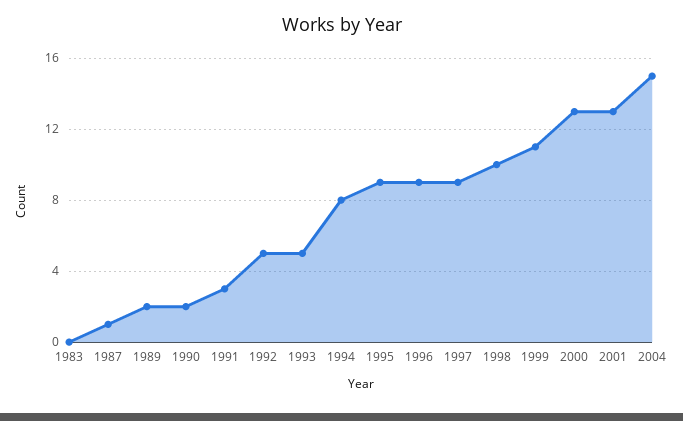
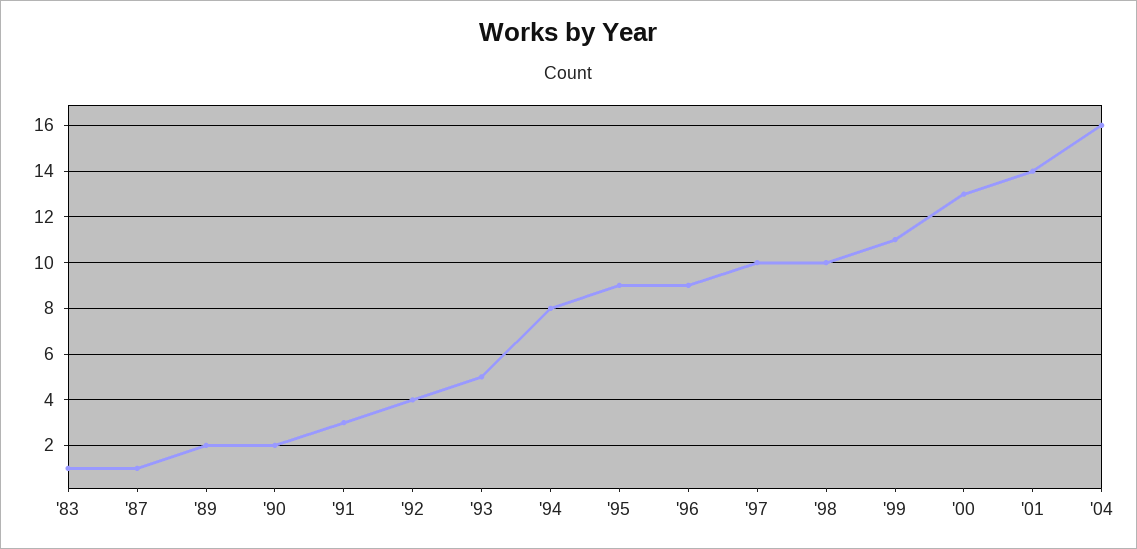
1983: 0 -> 1
1992: 5 -> 4
1997: 9 -> 10
2001: 13 -> 14
2004: 15 -> 16

